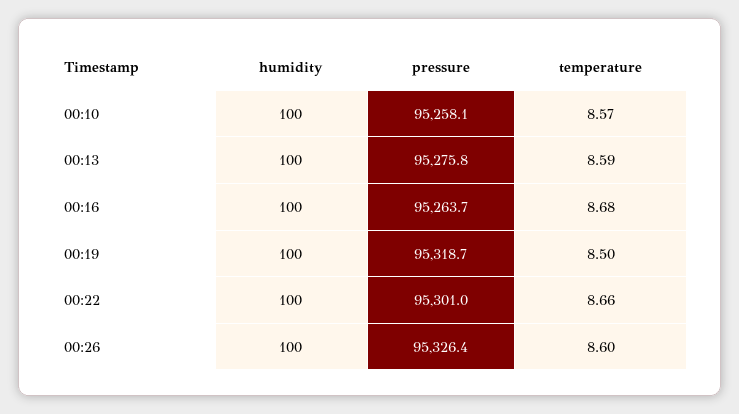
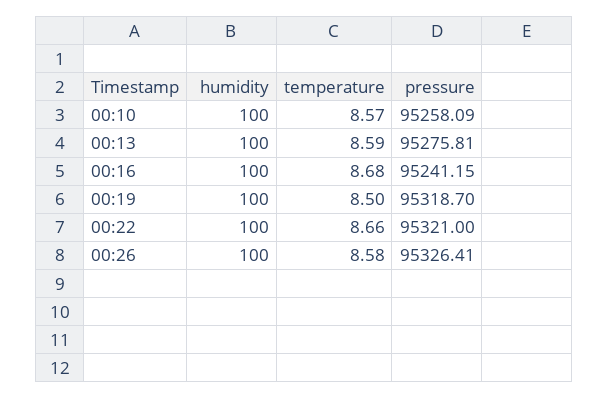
pressure, 00:16: 95263.7 -> 95241.15
pressure, 00:22: 95301 -> 95321
temperature, 00:26: 8.6 -> 8.58

